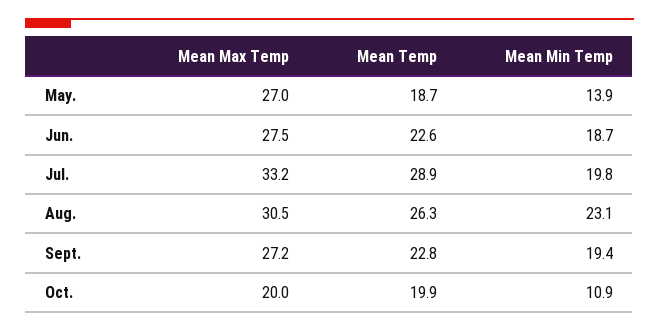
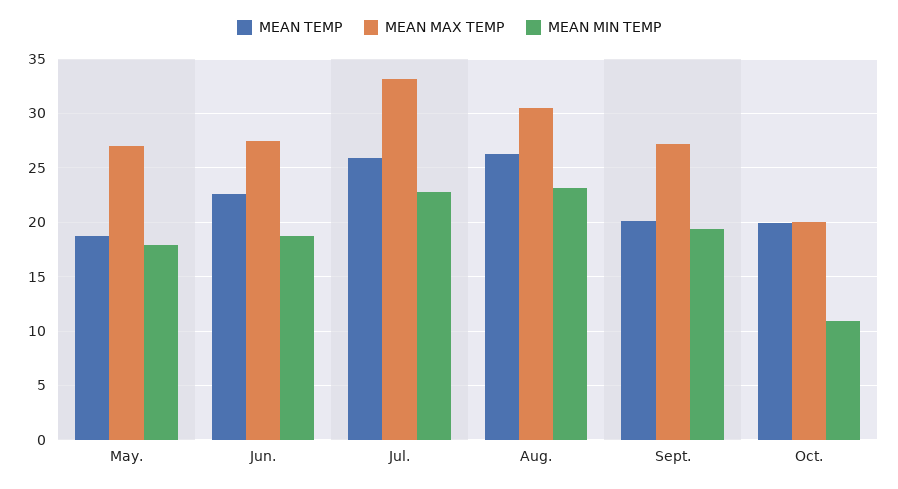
Mean Min Temp, May.: 13.9 -> 18
Mean Temp, Jul.: 28.9 -> 26
Mean Min Temp, Jul.: 19.8 -> 23
Mean Temp, Sept.: 22.8 -> 20

